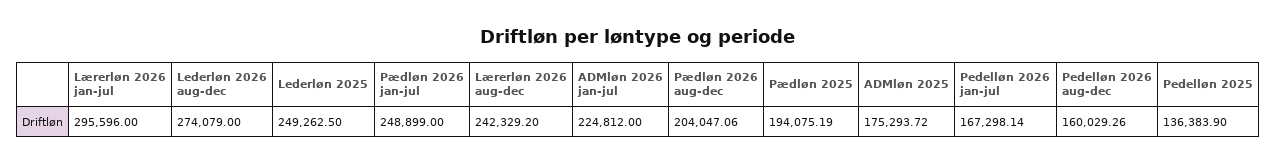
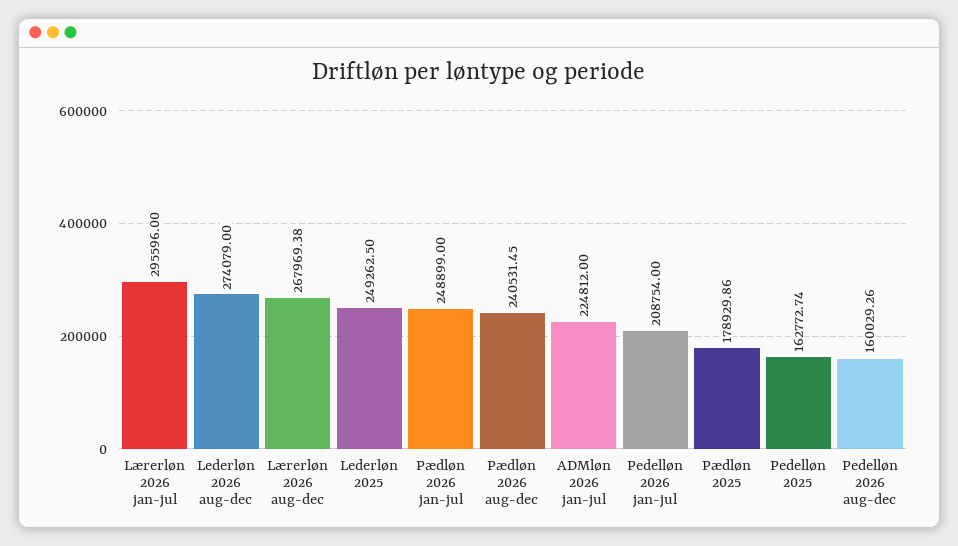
Lærerløn 2026 aug-dec: 242329.2 -> 267969.38
Pædløn 2026 aug-dec: 204047.06 -> 240531.45
Pædløn 2025: 194075.19 -> 178929.86
ADMløn 2025: 175293.72 -> none
Pedelløn 2026 jan-jul: 167298.14 -> 208754
Pedelløn 2025: 136383.9 -> 162772.74

